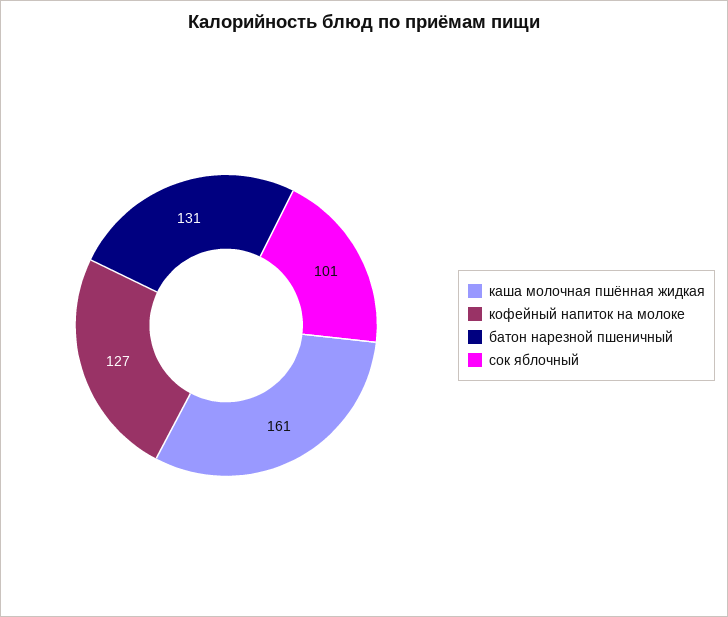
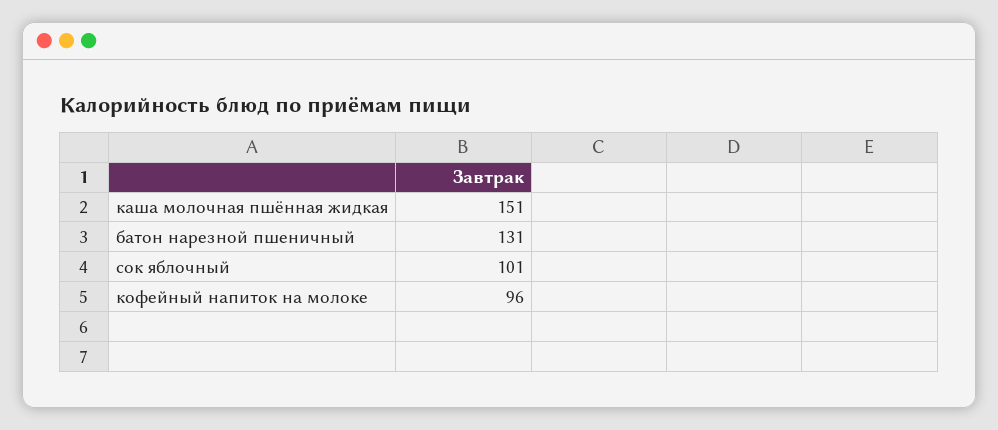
каша молочная пшённая жидкая: 161 -> 151
кофейный напиток на молоке: 127 -> 96

